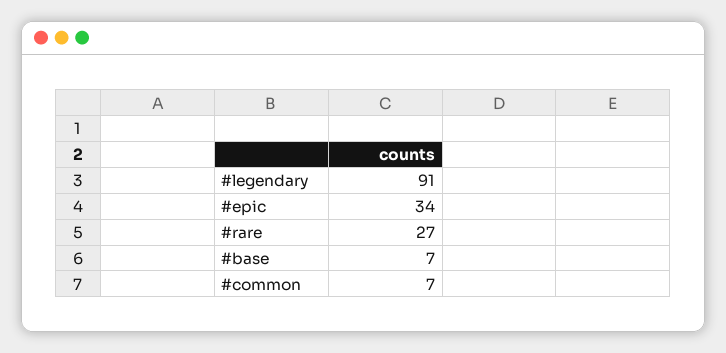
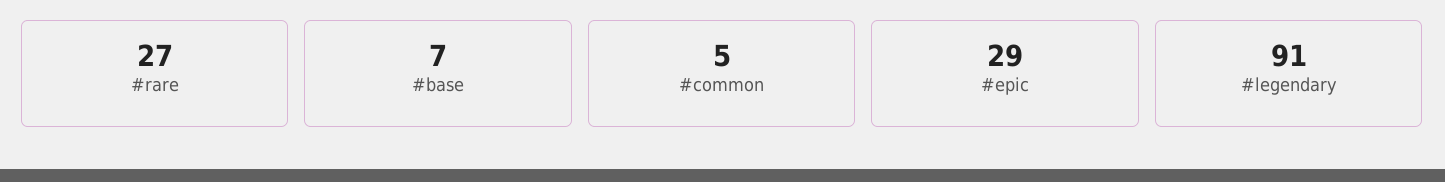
#epic: 34 -> 29
#common: 7 -> 5

